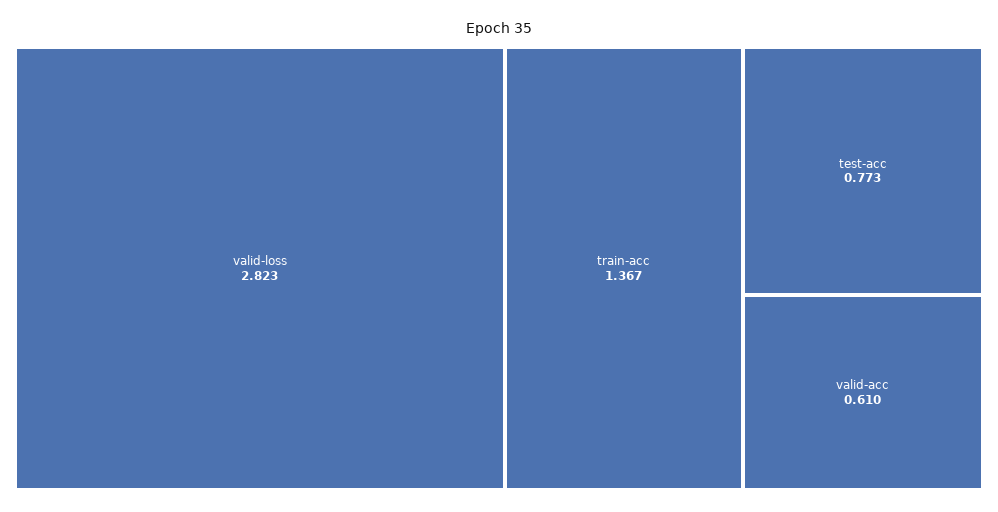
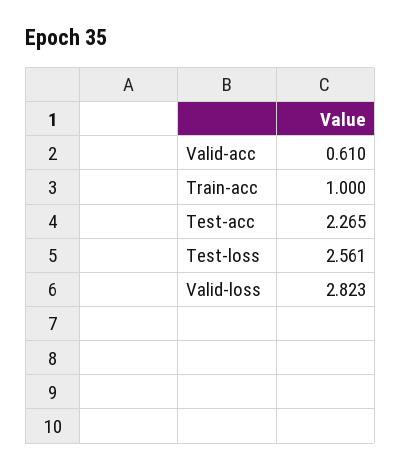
train-acc: 1.367 -> 1
test-acc: 0.773 -> 2.265
Test-loss: none -> 2.561

